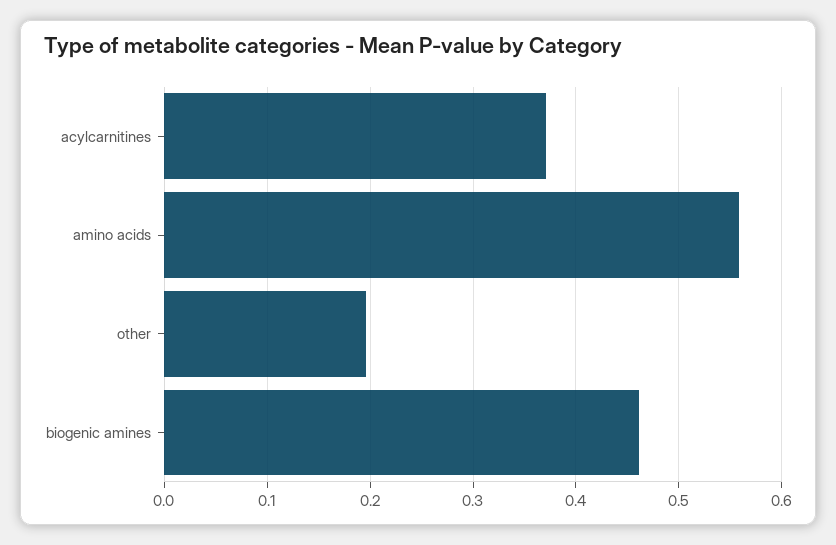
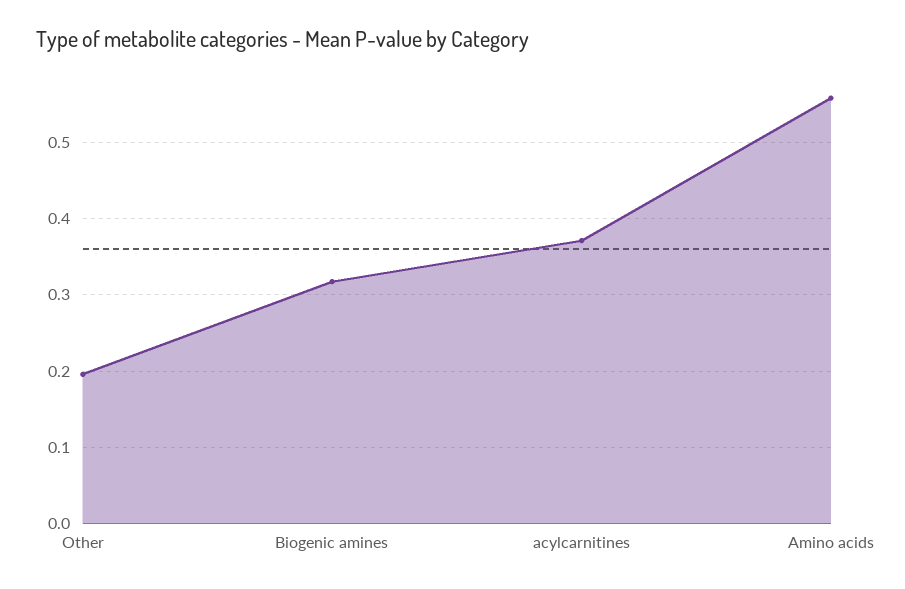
biogenic amines: 0.46 -> 0.32

